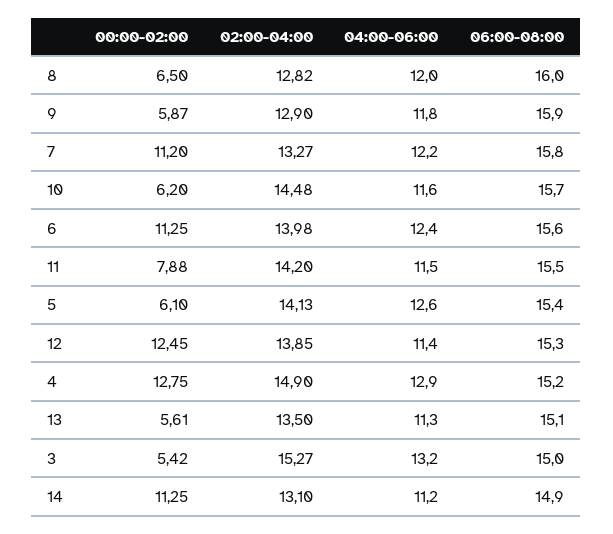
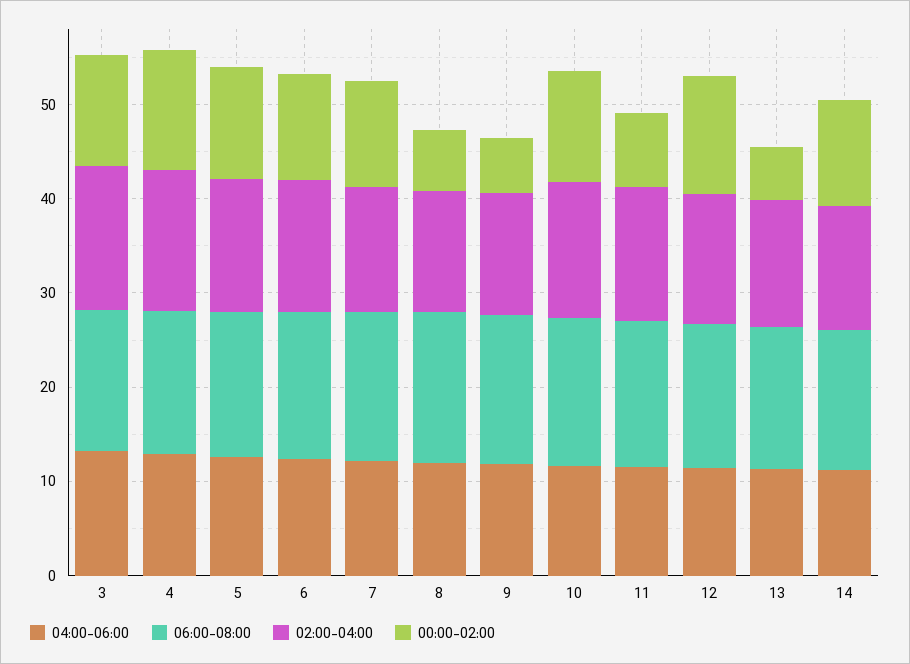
00:00-02:00, 10: 6.2 -> 12
00:00-02:00, 5: 6.1 -> 12
00:00-02:00, 3: 5.42 -> 12

